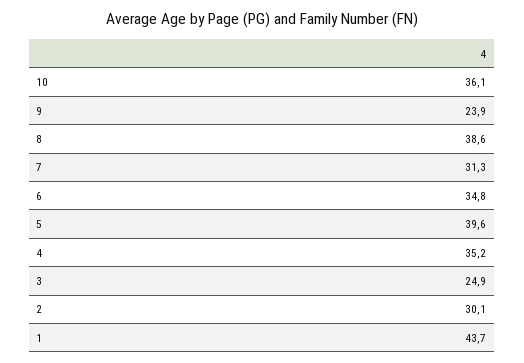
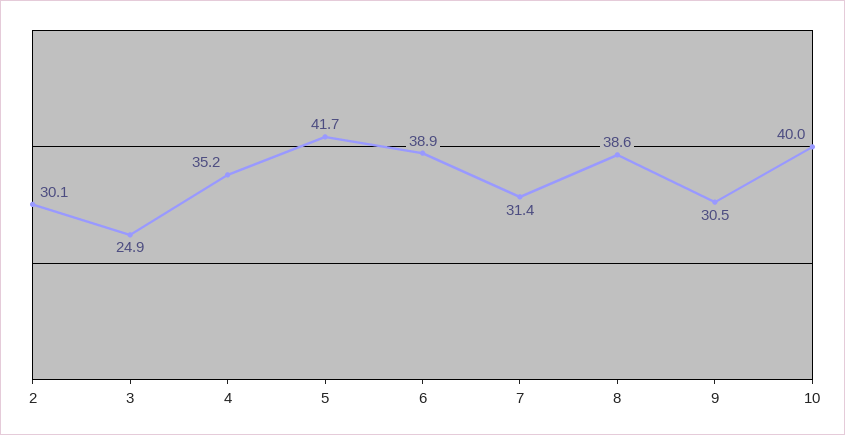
10: 36.1 -> 40
9: 23.9 -> 30.5
7: 31.3 -> 31.4
6: 34.8 -> 38.9
5: 39.6 -> 41.7
1: 43.7 -> none

